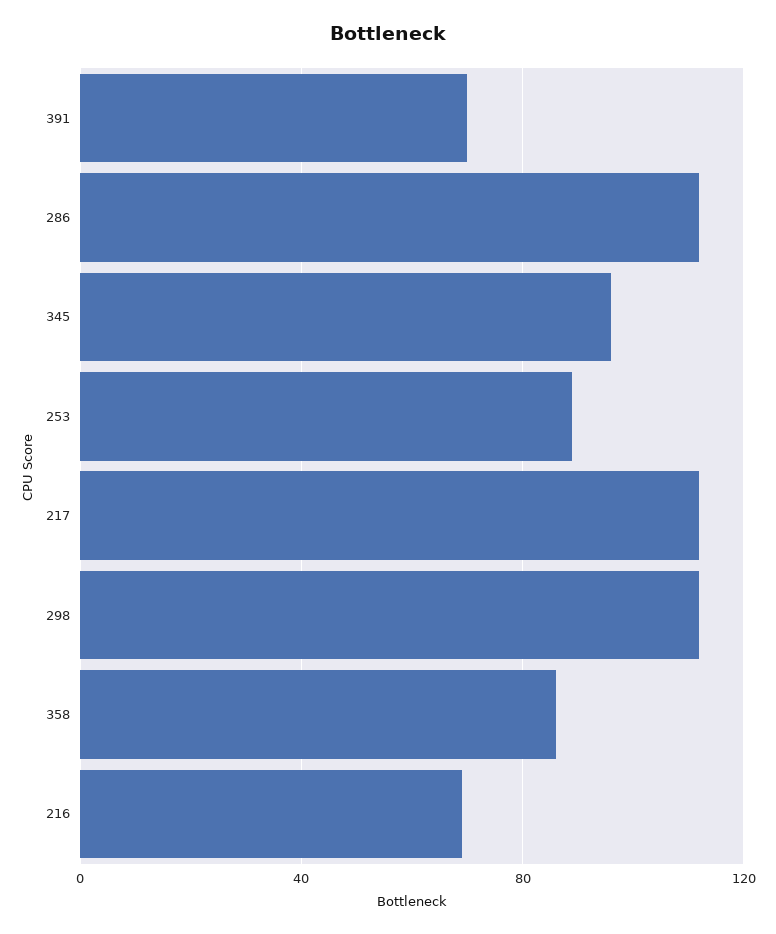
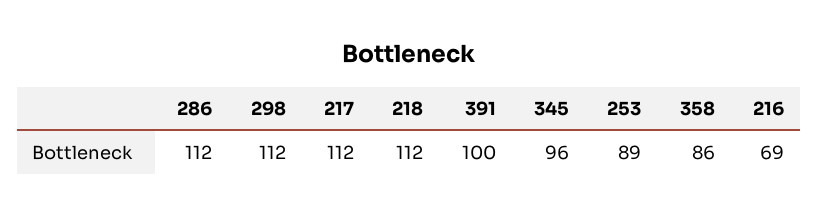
391: 70 -> 100
218: none -> 112

